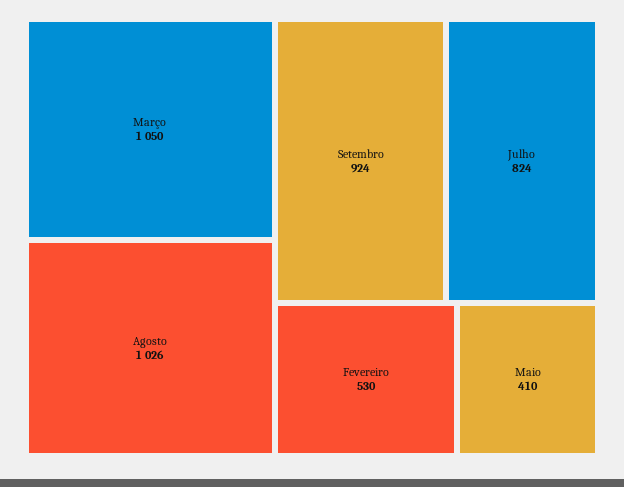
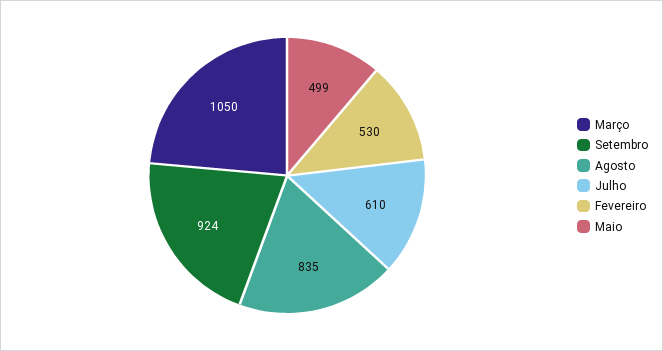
Agosto: 1026 -> 835
Julho: 824 -> 610
Maio: 410 -> 499

